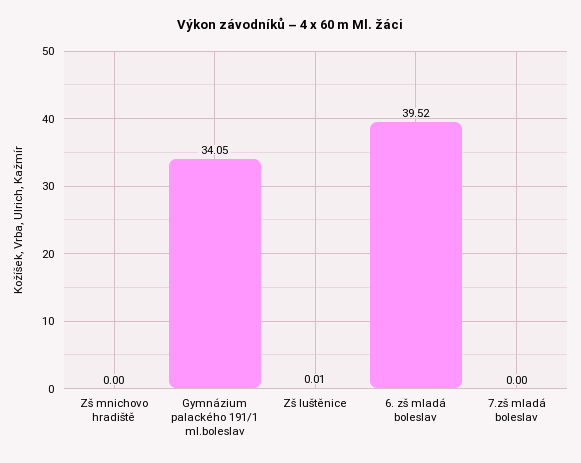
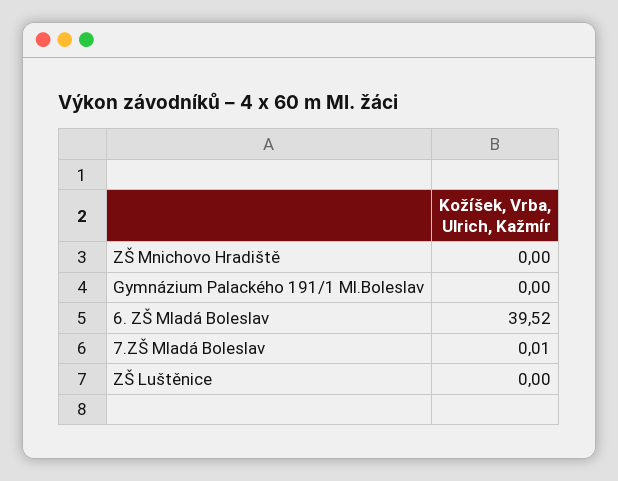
Gymnázium palackého 191/1 ml.boleslav: 34.05 -> 0
Zš luštěnice: 0.01 -> 0
7.zš mladá boleslav: 0 -> 0.01

